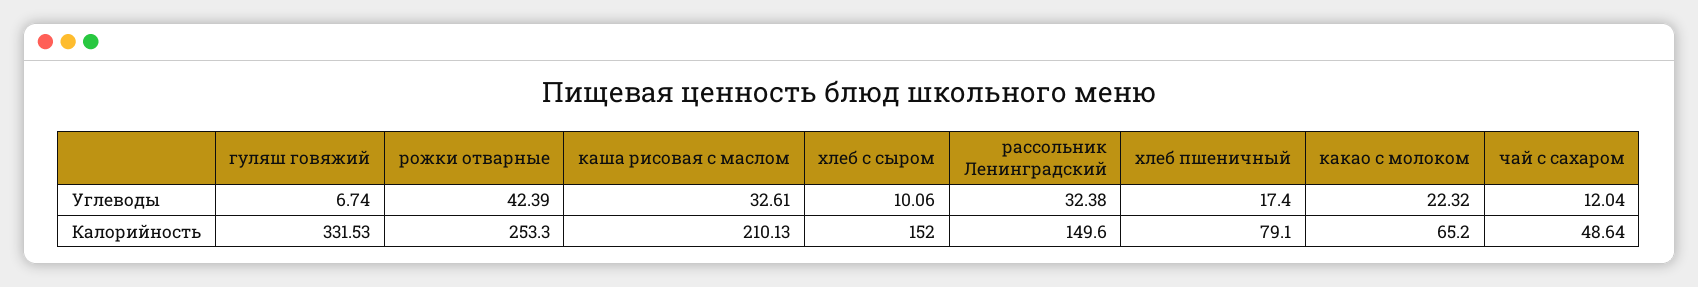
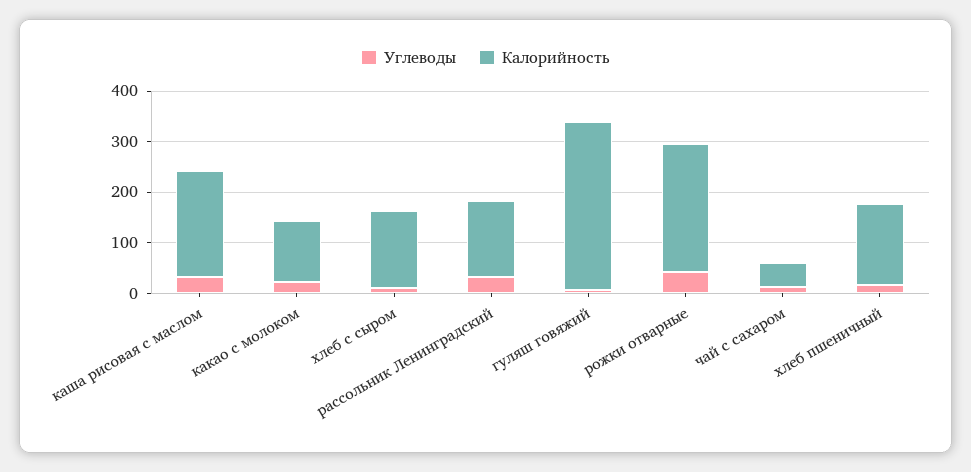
Калорийность, хлеб пшеничный: 79.1 -> 160
Калорийность, какао с молоком: 65.2 -> 120

